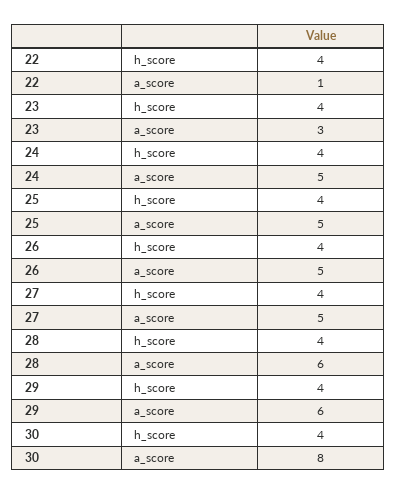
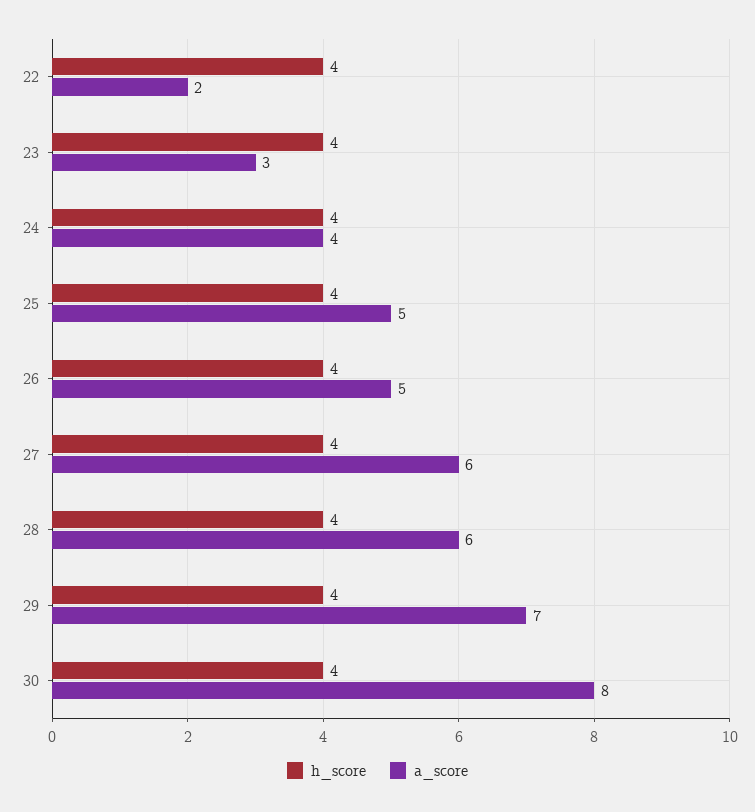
a_score, 22: 1 -> 2
a_score, 24: 5 -> 4
a_score, 27: 5 -> 6
a_score, 29: 6 -> 7

